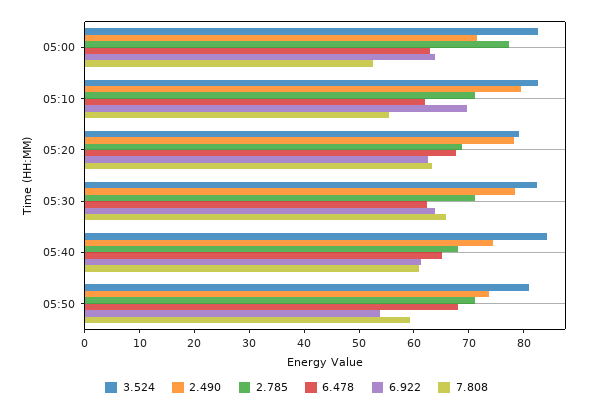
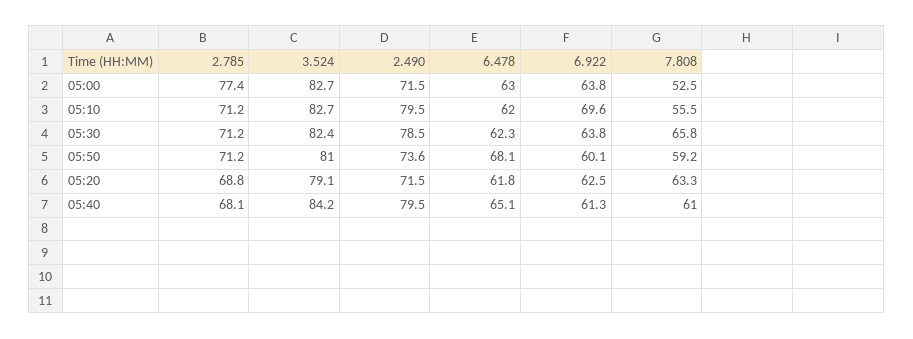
2.490, 05:20: 78 -> 71.5
6.478, 05:20: 68 -> 61.8
2.490, 05:40: 74 -> 79.5
6.922, 05:50: 54 -> 60.1

